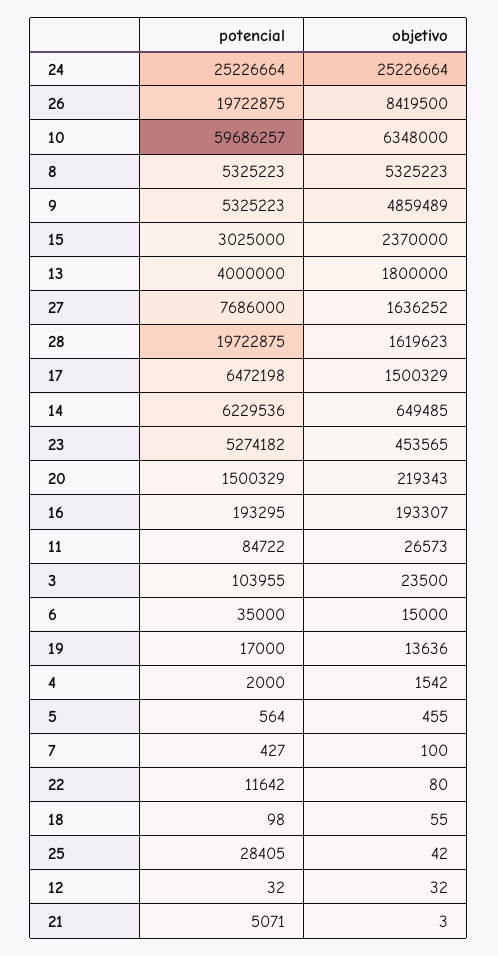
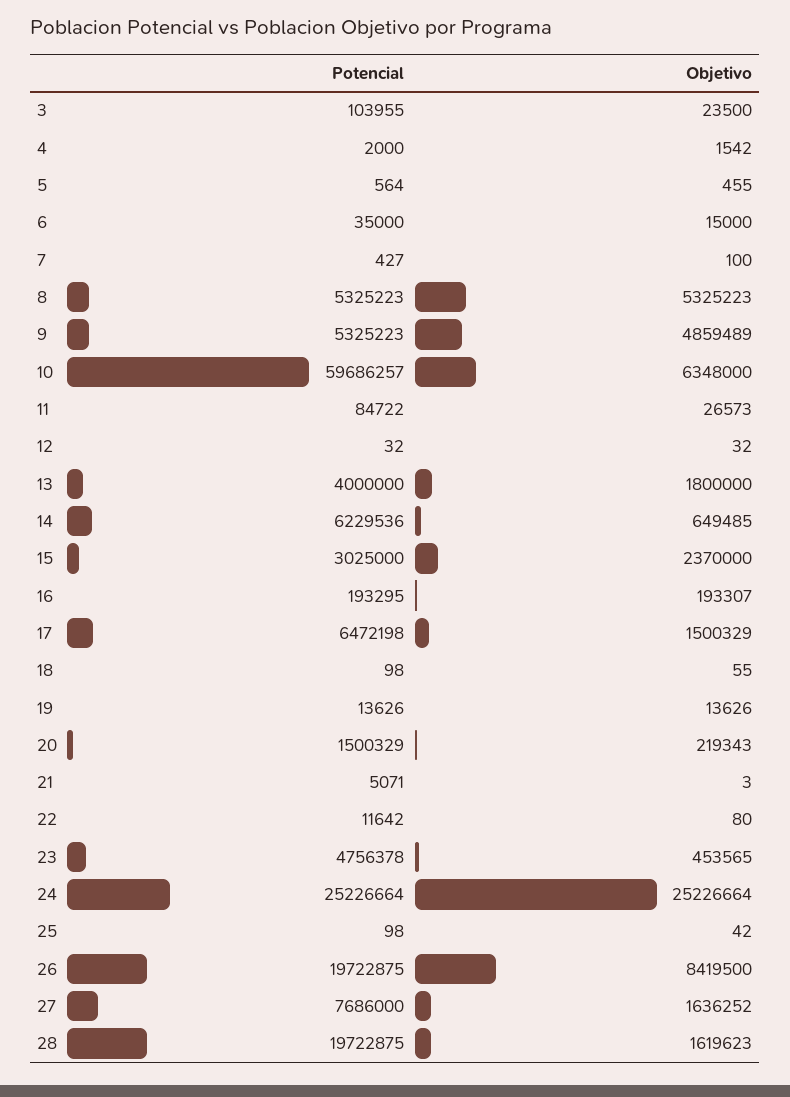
potencial, 23: 5274182 -> 4756378
potencial, 19: 17000 -> 13626
objetivo, 19: 13636 -> 13626
potencial, 25: 28405 -> 98

